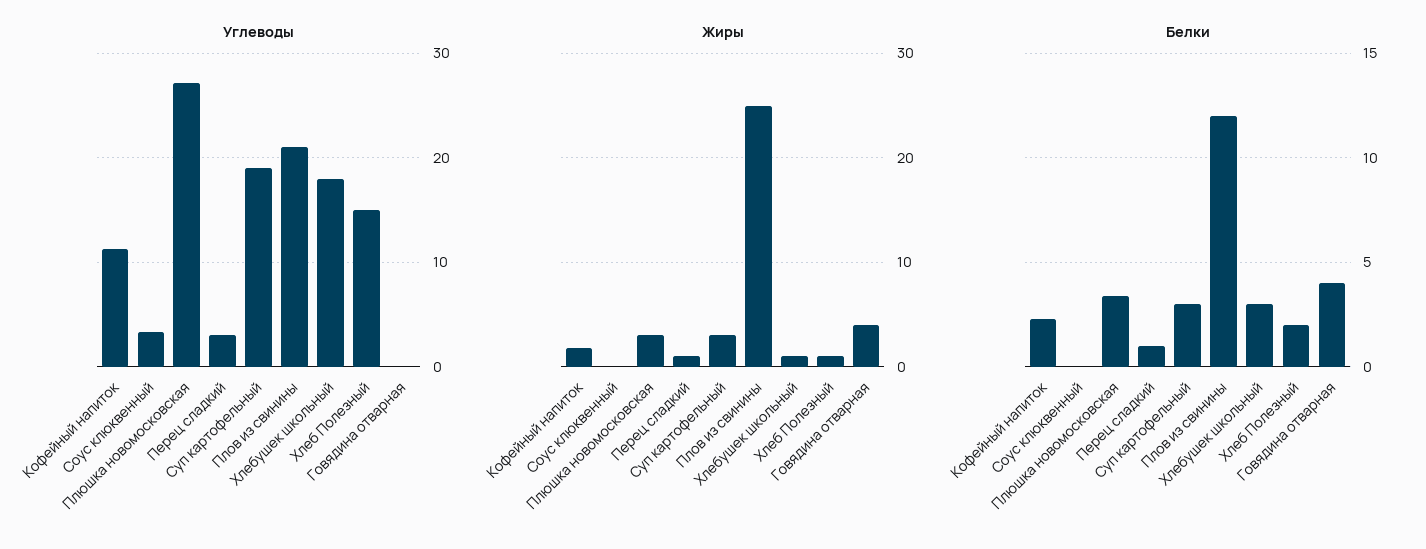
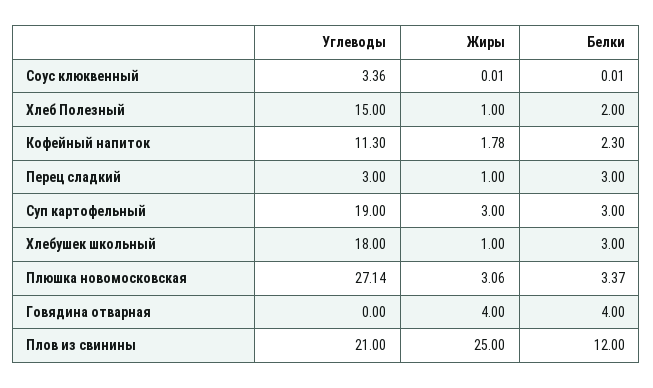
Белки, Перец сладкий: 1 -> 3

